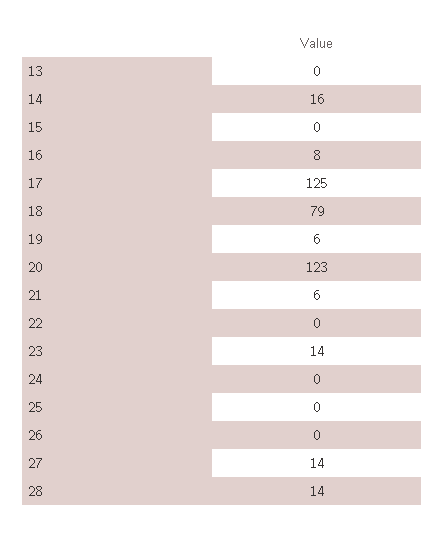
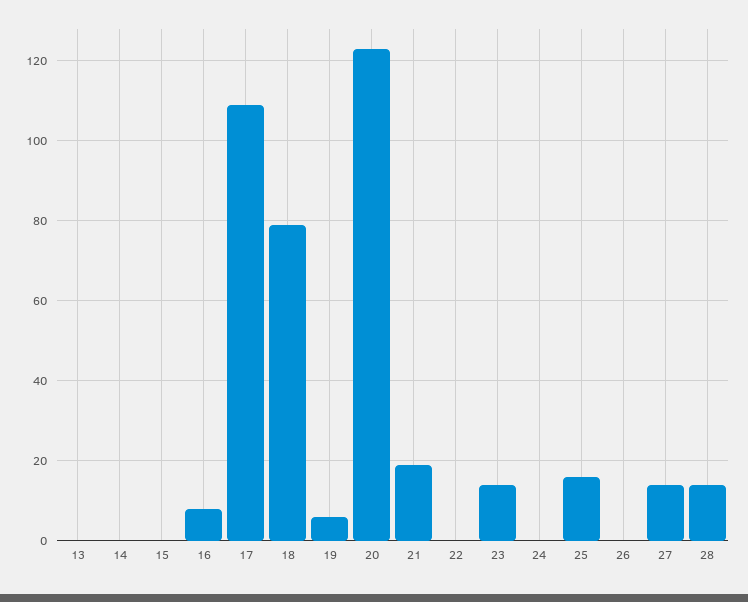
14: 16 -> 0
17: 125 -> 110
21: 6 -> 20
25: 0 -> 15

